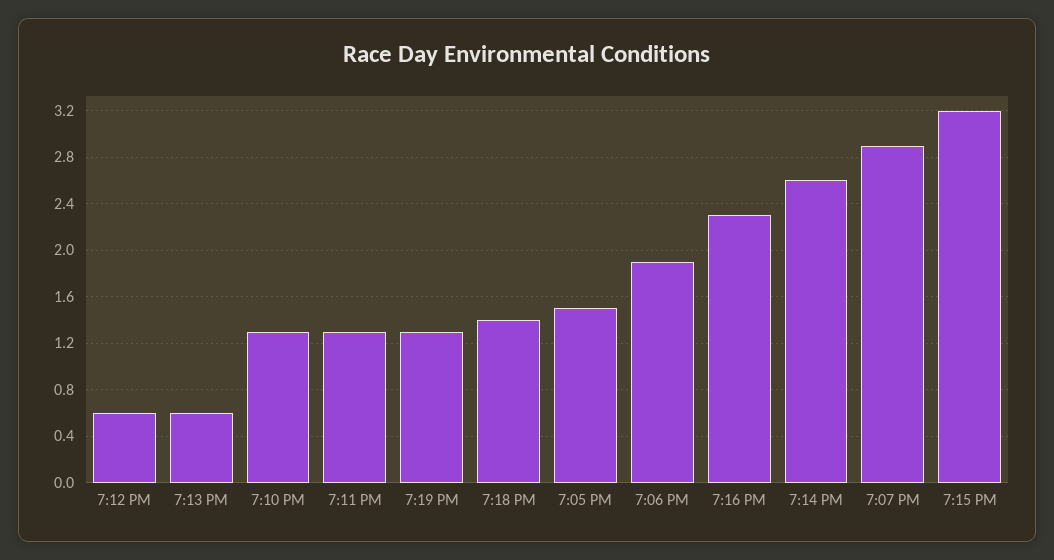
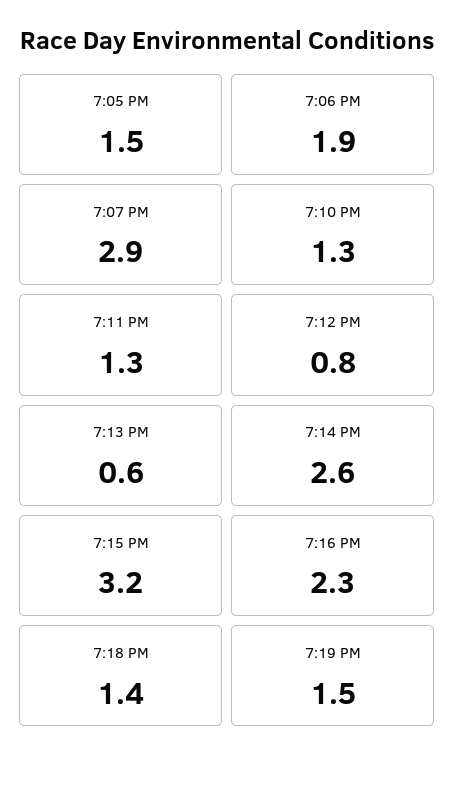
7:12 PM: 0.6 -> 0.8
7:19 PM: 1.3 -> 1.5

